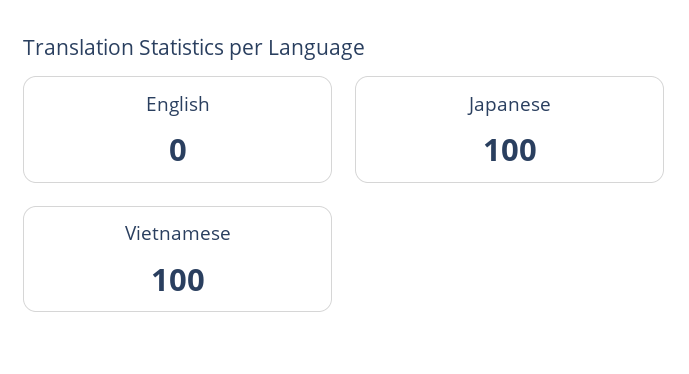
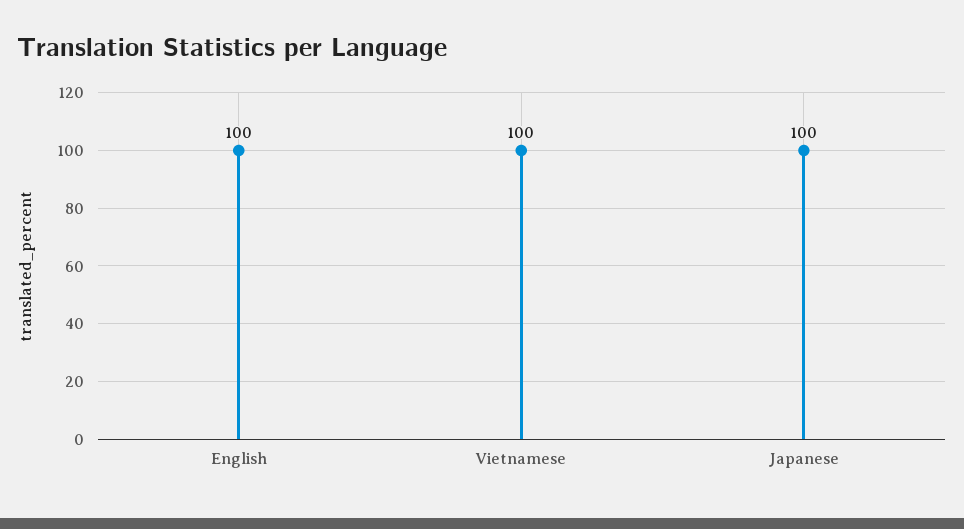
English: 0 -> 100

